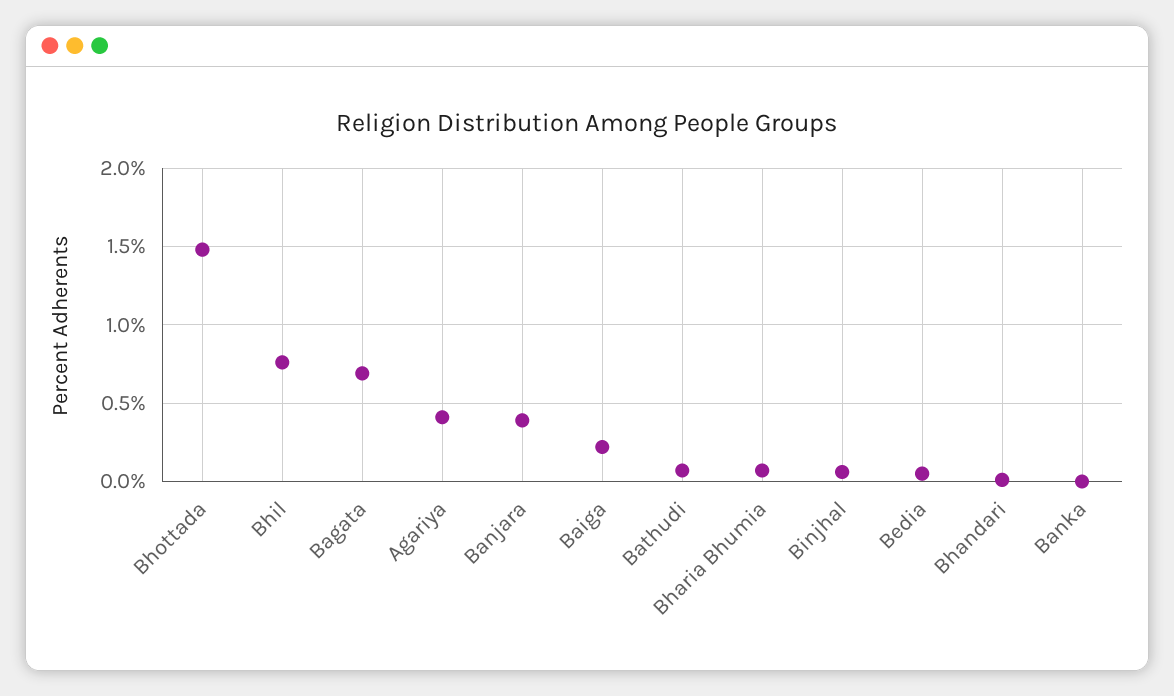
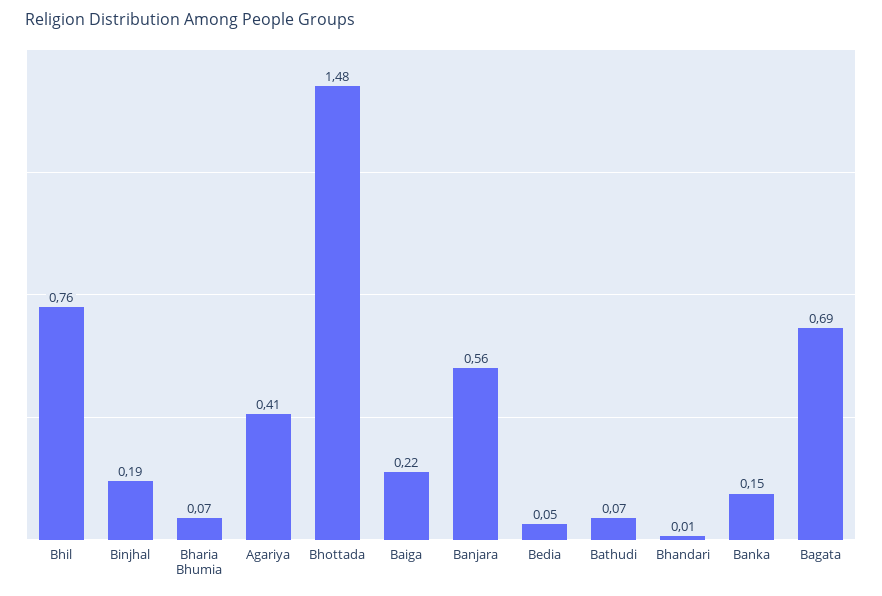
Banjara: 0.4 -> 0.56
Binjhal: 0.05 -> 0.19
Banka: 0 -> 0.15

